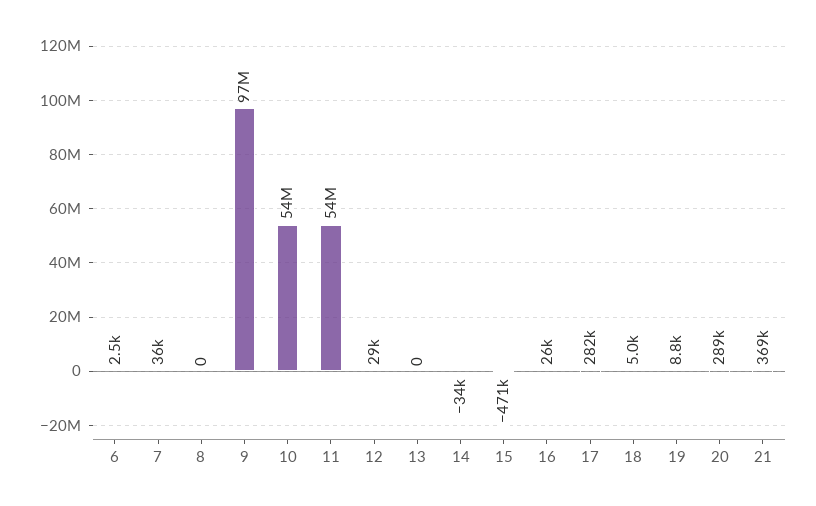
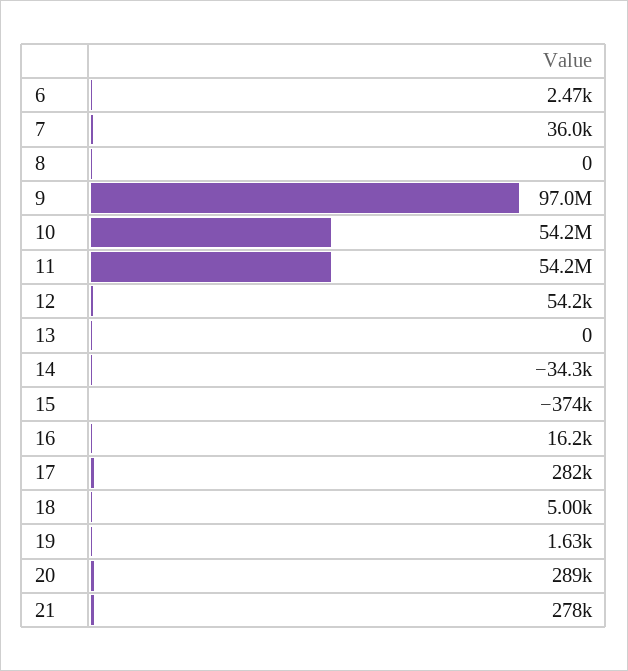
12: 29000 -> 54200
15: -471000 -> -374000
16: 26000 -> 16200
19: 8800 -> 1630
21: 369000 -> 278000

